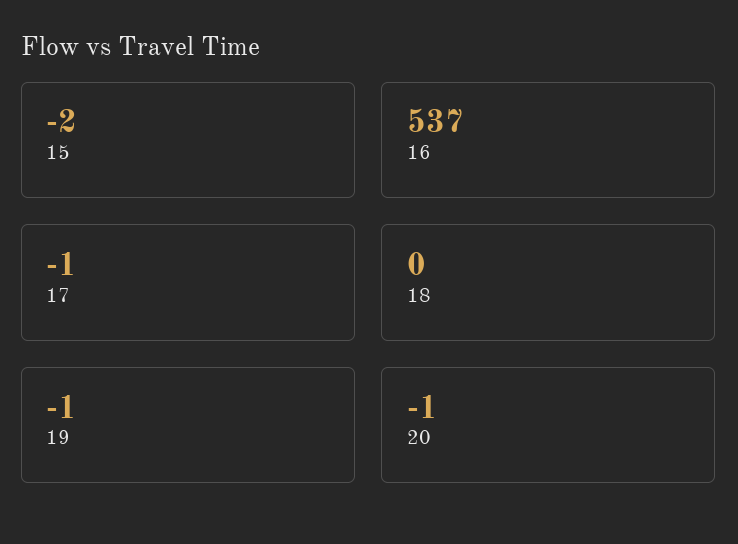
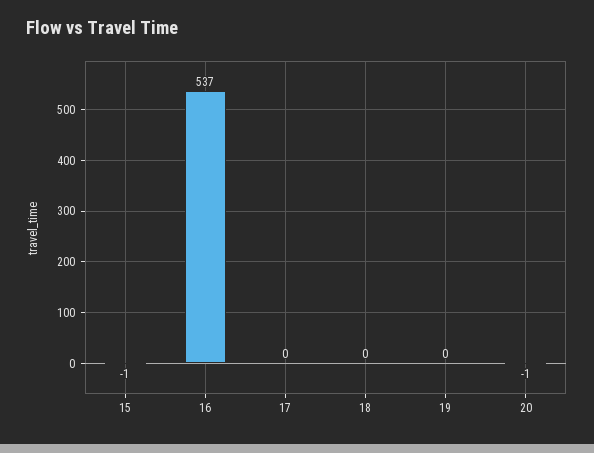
15: -2 -> -1
17: -1 -> 0
19: -1 -> 0

